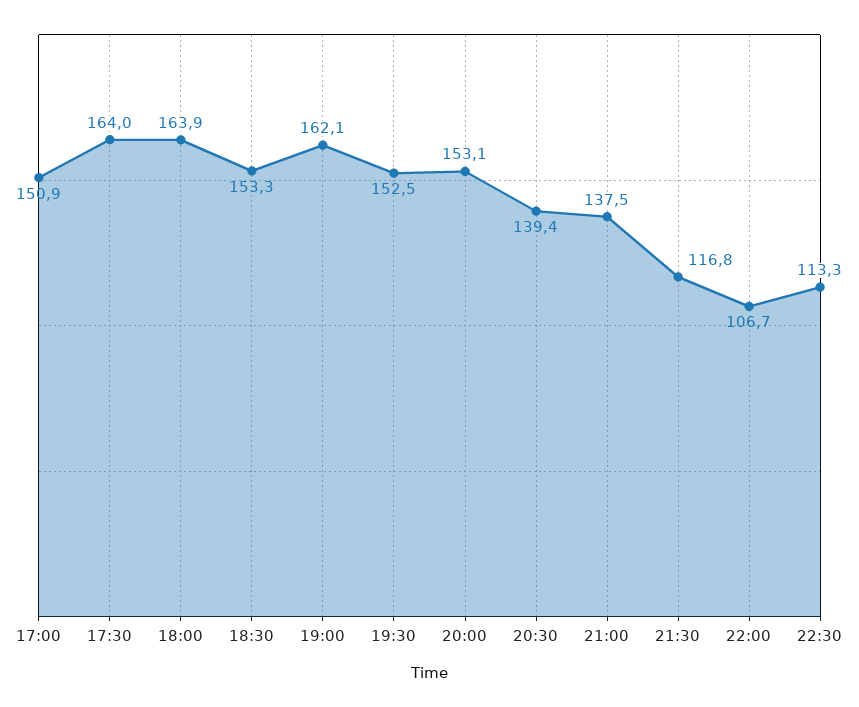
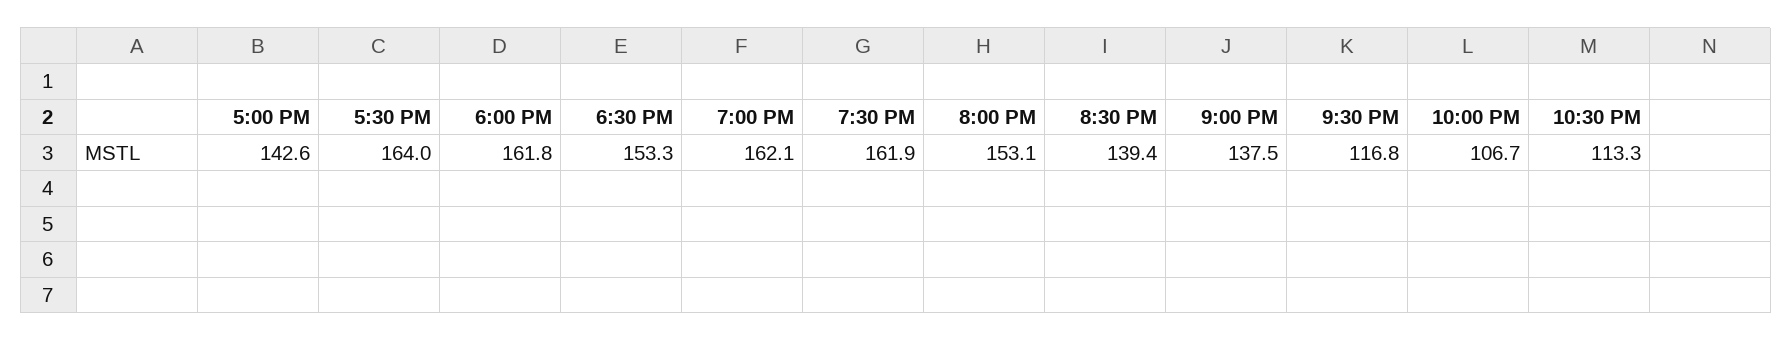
17:00: 150.9 -> 142.6
18:00: 163.9 -> 161.8
19:30: 152.5 -> 161.9

